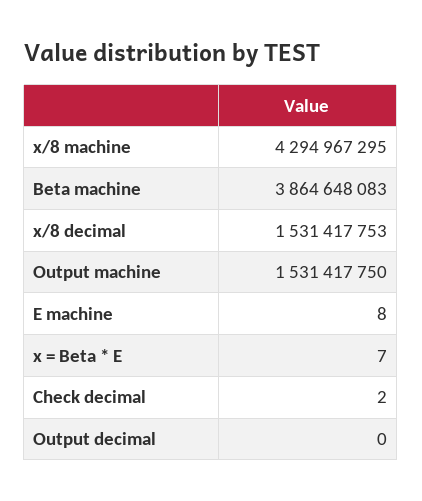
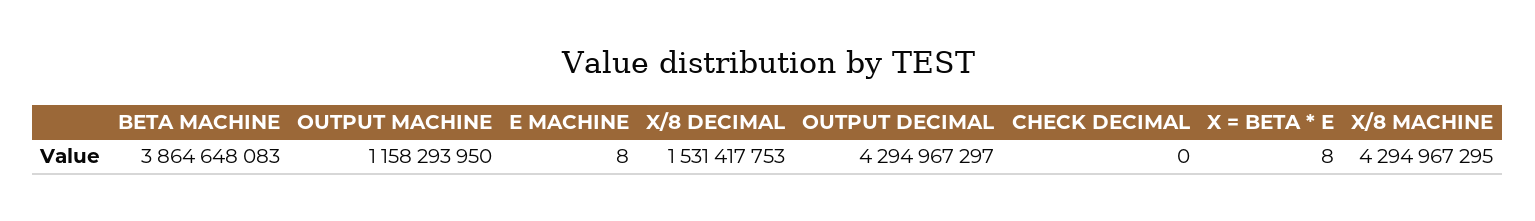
Output machine: 1531417750 -> 1158293950
x = Beta * E: 7 -> 8
Check decimal: 2 -> 0
Output decimal: 0 -> 4294967297

